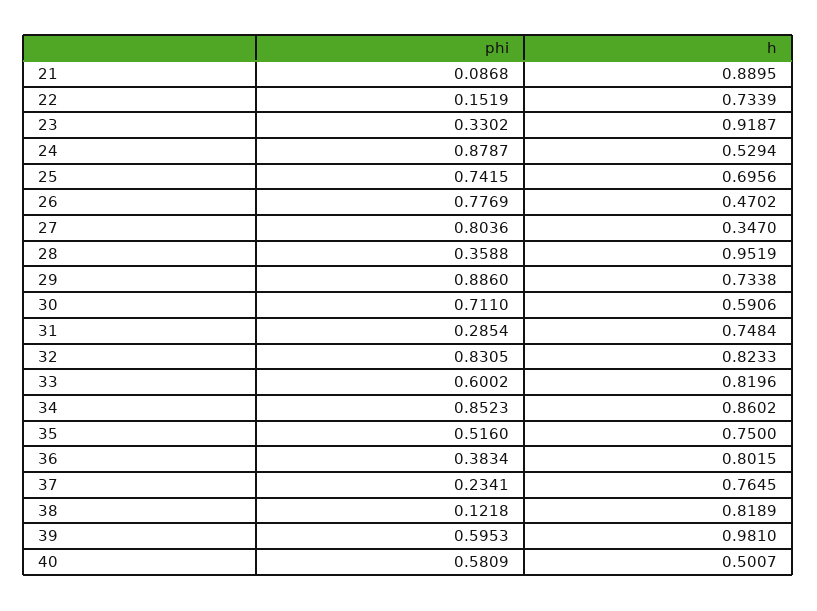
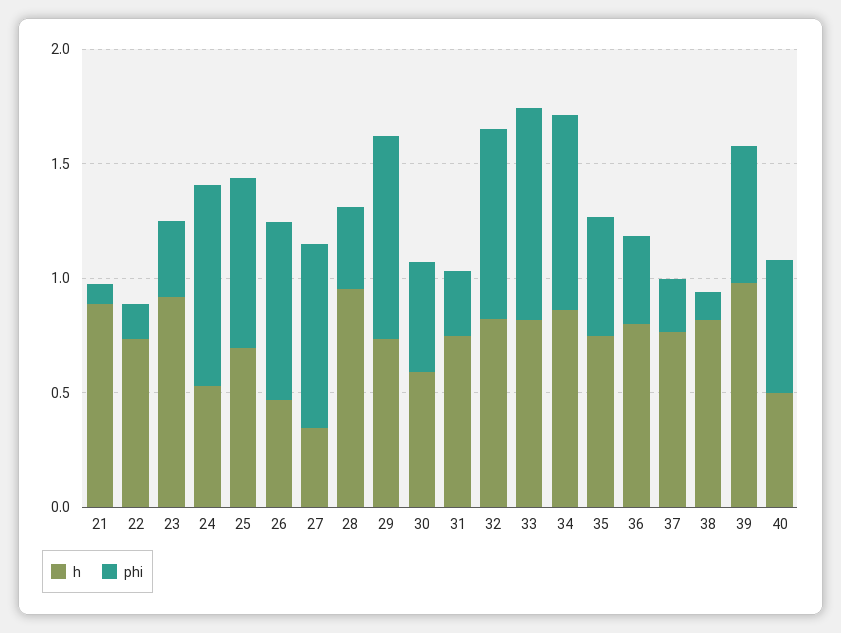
phi, 30: 0.711 -> 0.5
phi, 33: 0.6002 -> 0.9

